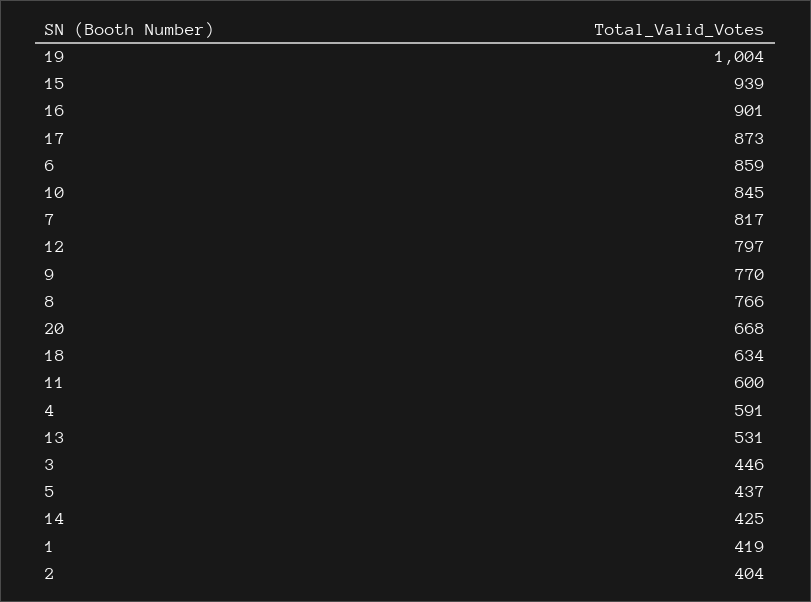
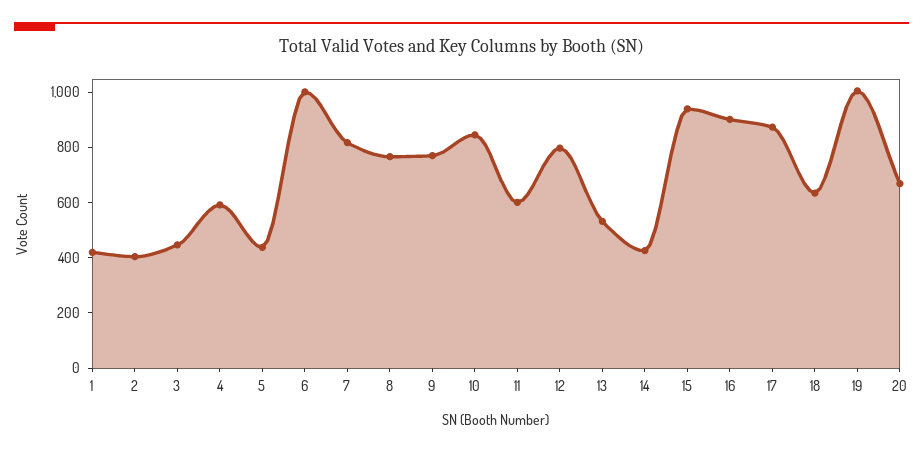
6: 859 -> 1000

